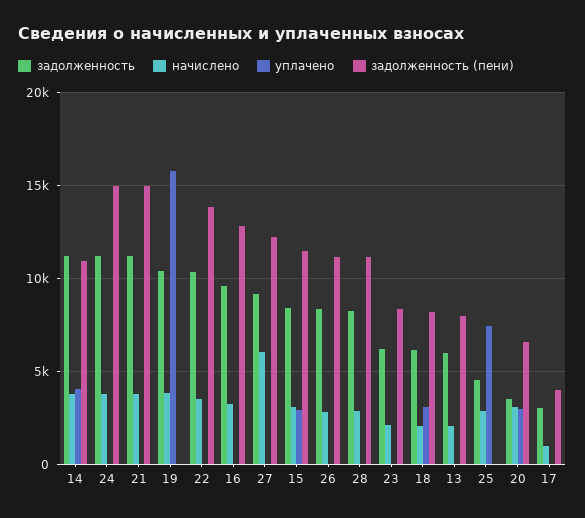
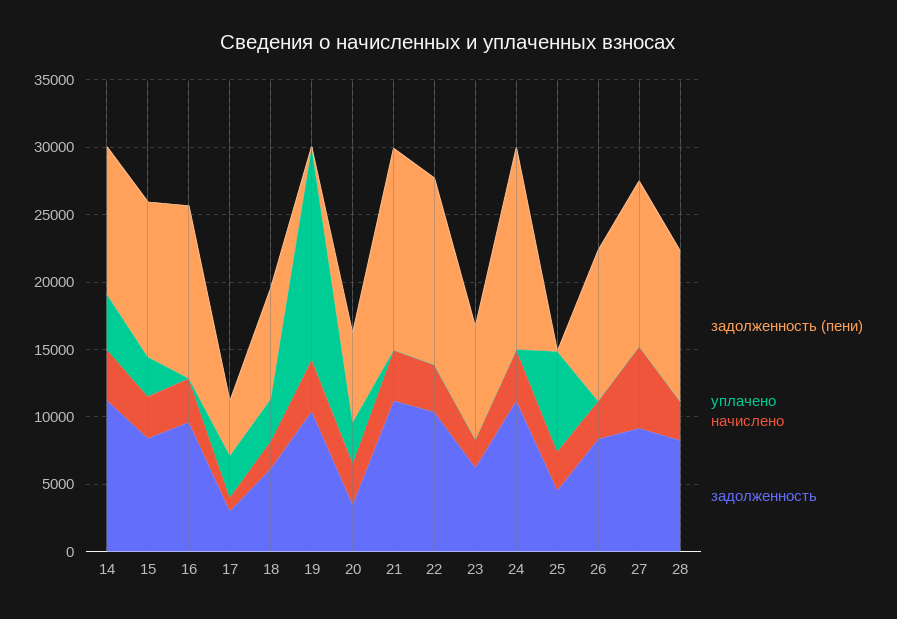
задолженность, 13: 6000 -> none
начислено, 13: 2000 -> none
уплачено, 13: 0 -> none
задолженность (пени), 13: 8000 -> none
уплачено, 17: 0 -> 3000

